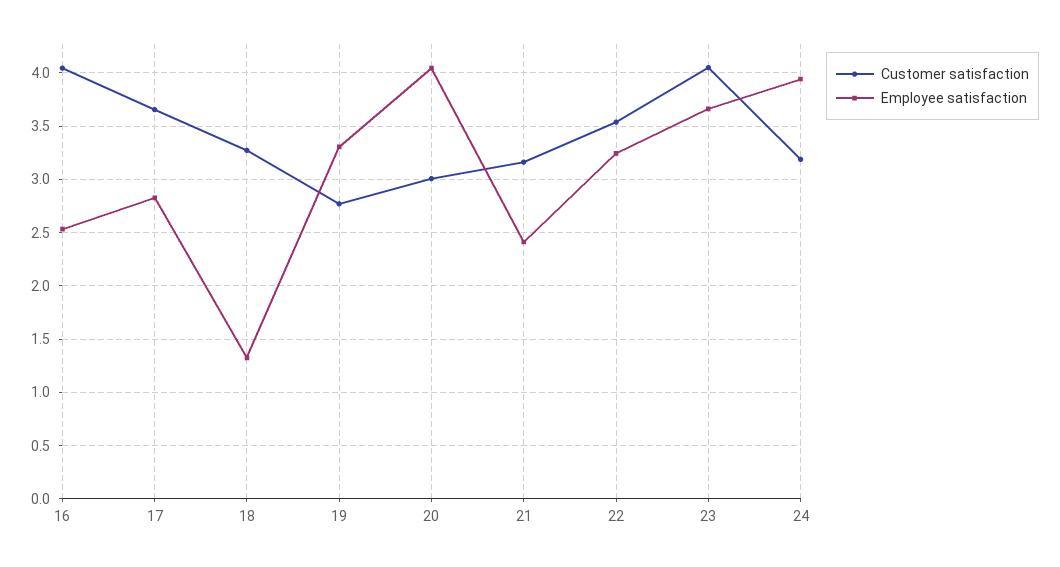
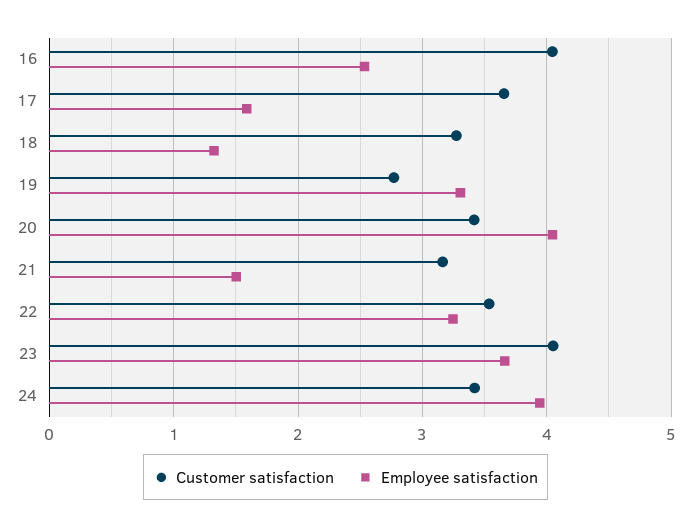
Employee satisfaction, 17: 2.8 -> 1.6
Customer satisfaction, 20: 3 -> 3.4
Employee satisfaction, 21: 2.4 -> 1.5
Customer satisfaction, 24: 3.2 -> 3.4

